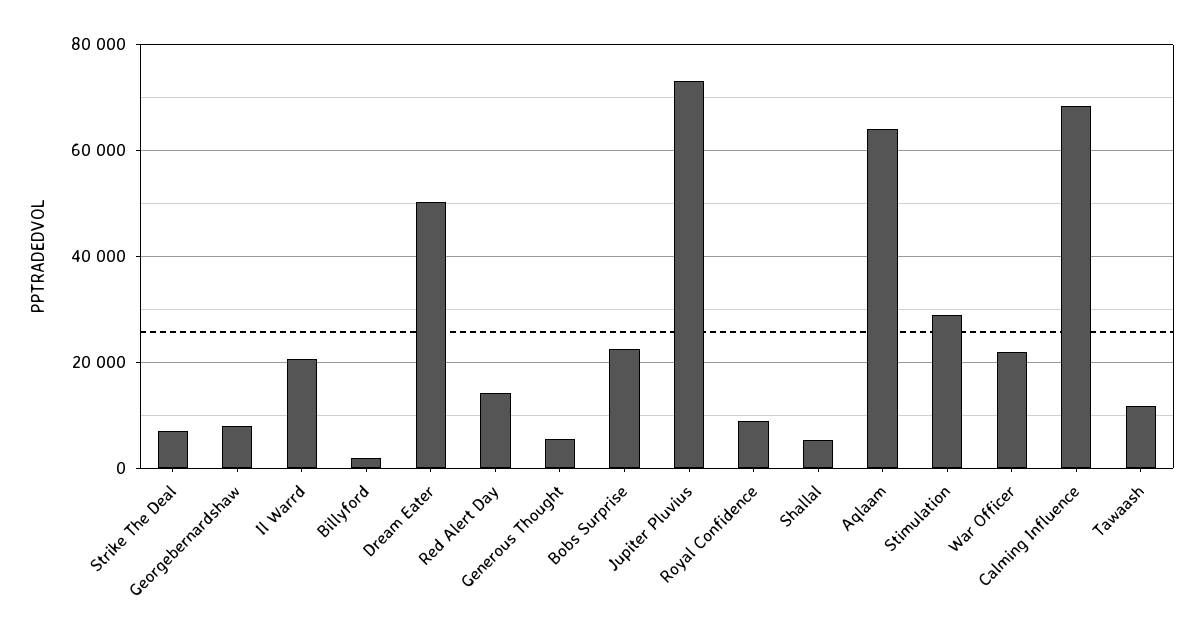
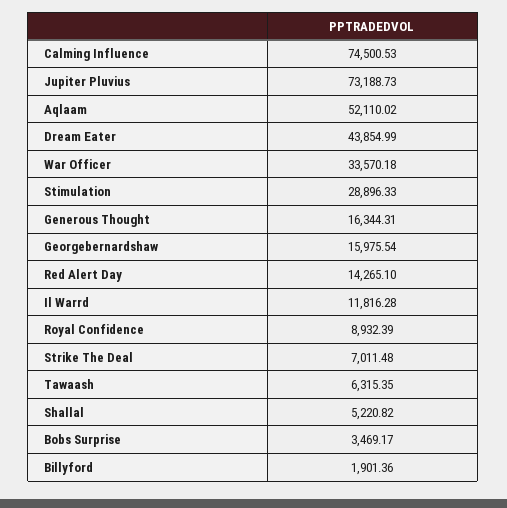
Georgebernardshaw: 8000 -> 15975.54
Il Warrd: 20000 -> 11816.28
Dream Eater: 50000 -> 43854.99
Generous Thought: 6000 -> 16344.31
Bobs Surprise: 22000 -> 3469.17
Aqlaam: 64000 -> 52110.02
War Officer: 22000 -> 33570.18
Calming Influence: 68000 -> 74500.53
Tawaash: 12000 -> 6315.35

